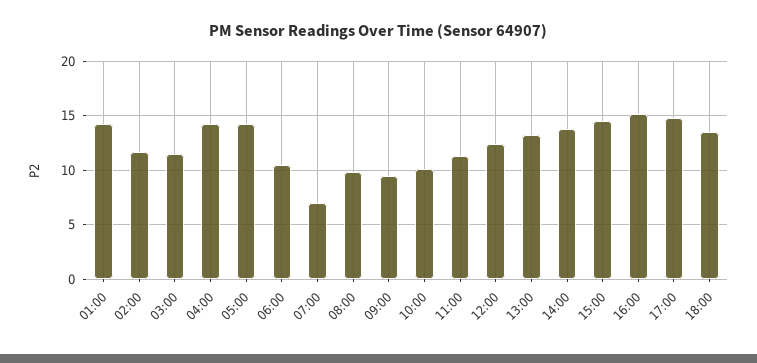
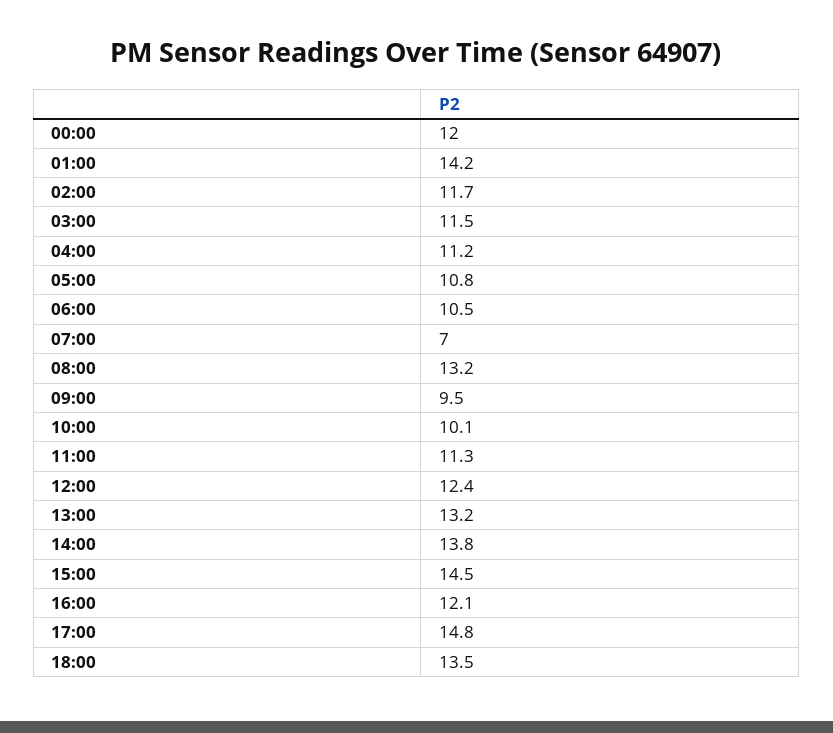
04:00: 14 -> 11.2
05:00: 14 -> 10.8
08:00: 10 -> 13.2
16:00: 15 -> 12.1
00:00: none -> 12

